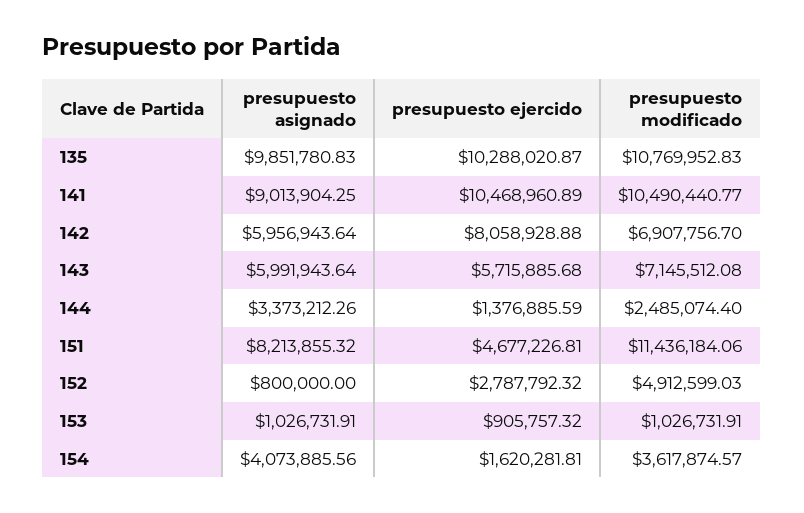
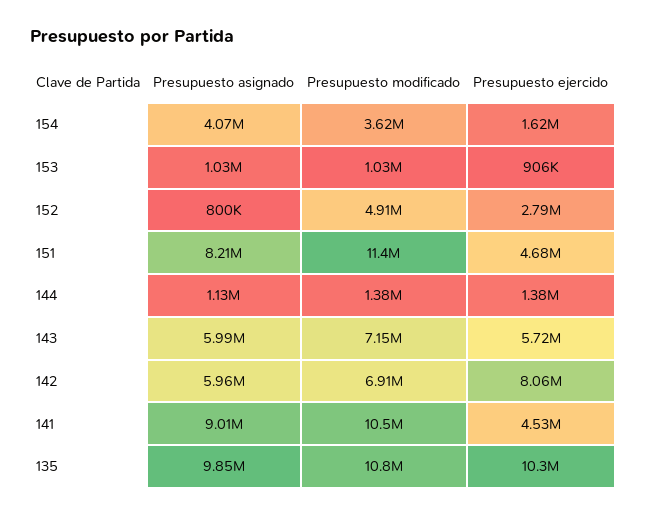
presupuesto ejercido, 141: 10468960.89 -> 4530000
presupuesto asignado, 144: 3373212.26 -> 1130000
presupuesto modificado, 144: 2485074.4 -> 1380000

